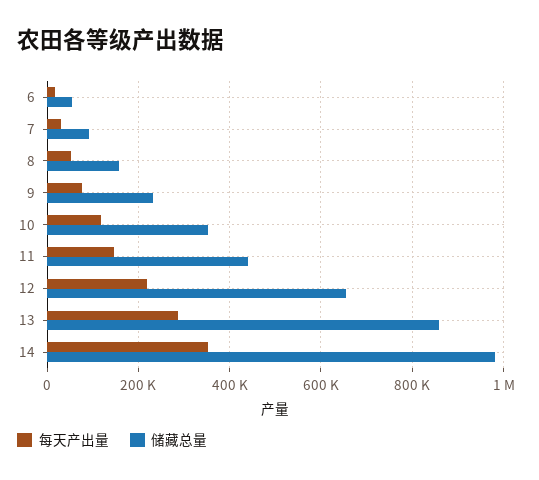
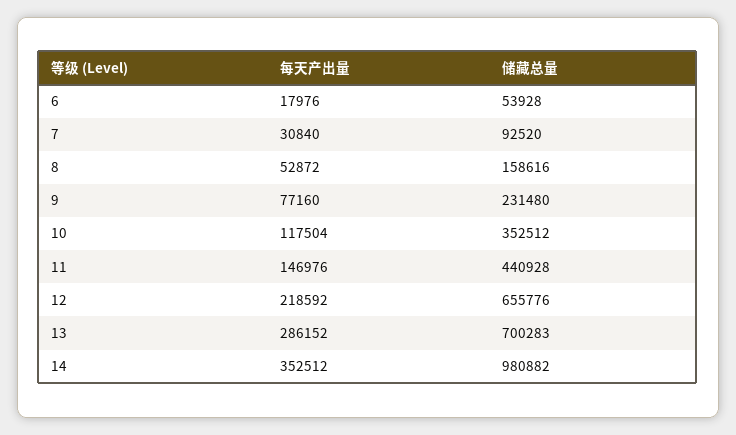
储藏总量, 13: 860000 -> 700283

